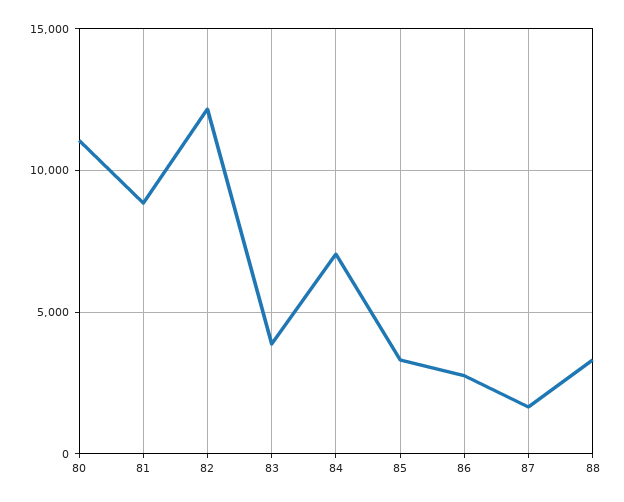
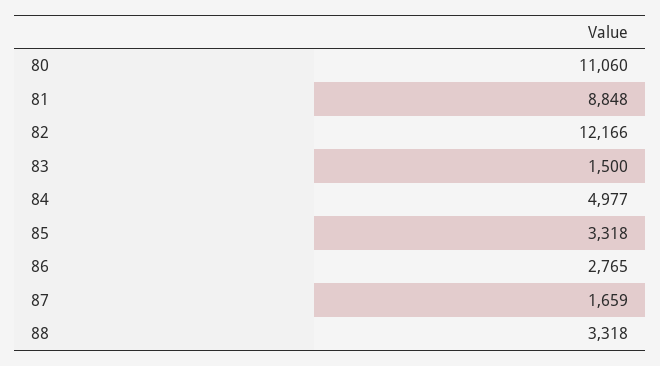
83: 4000 -> 1500
84: 7000 -> 4977

